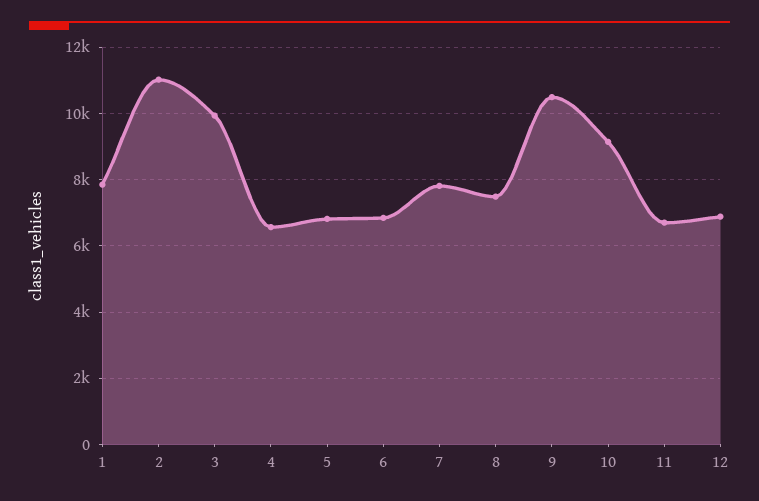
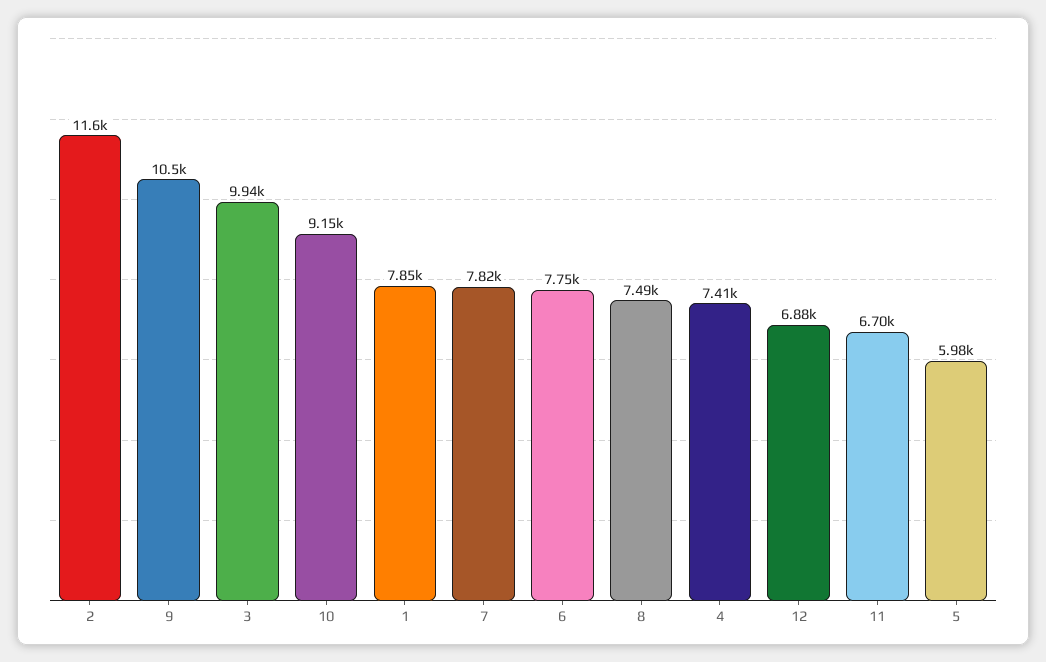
2: 11000 -> 11600
4: 6600 -> 7410
5: 6800 -> 5980
6: 6800 -> 7750

